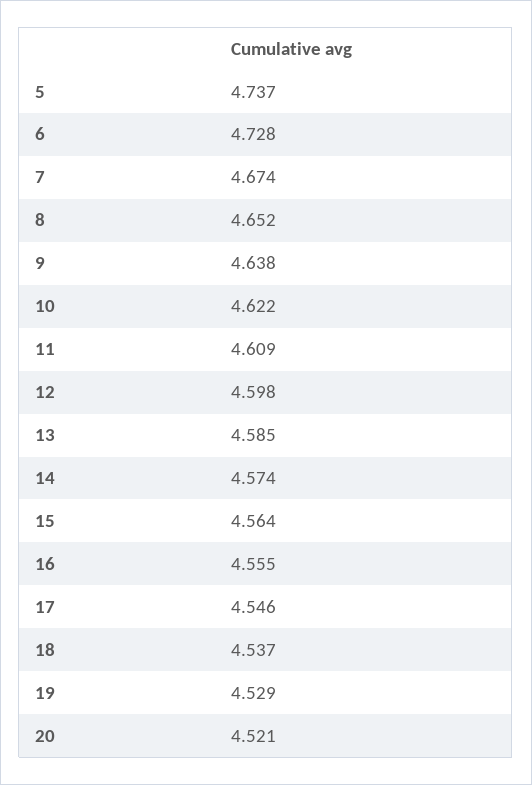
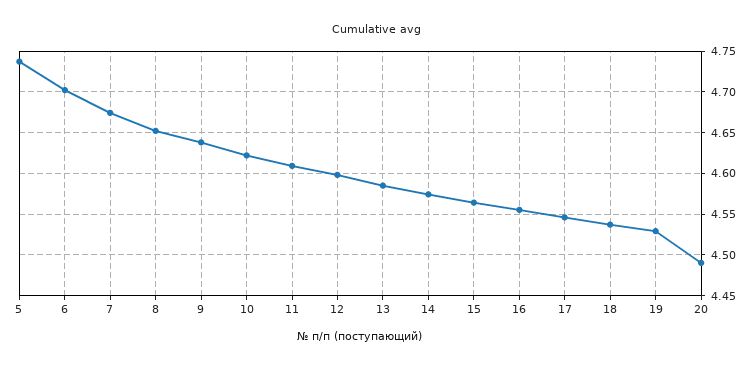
6: 4.728 -> 4.7
20: 4.521 -> 4.49

